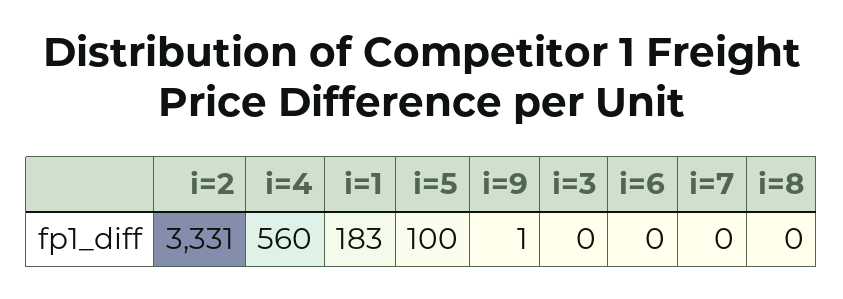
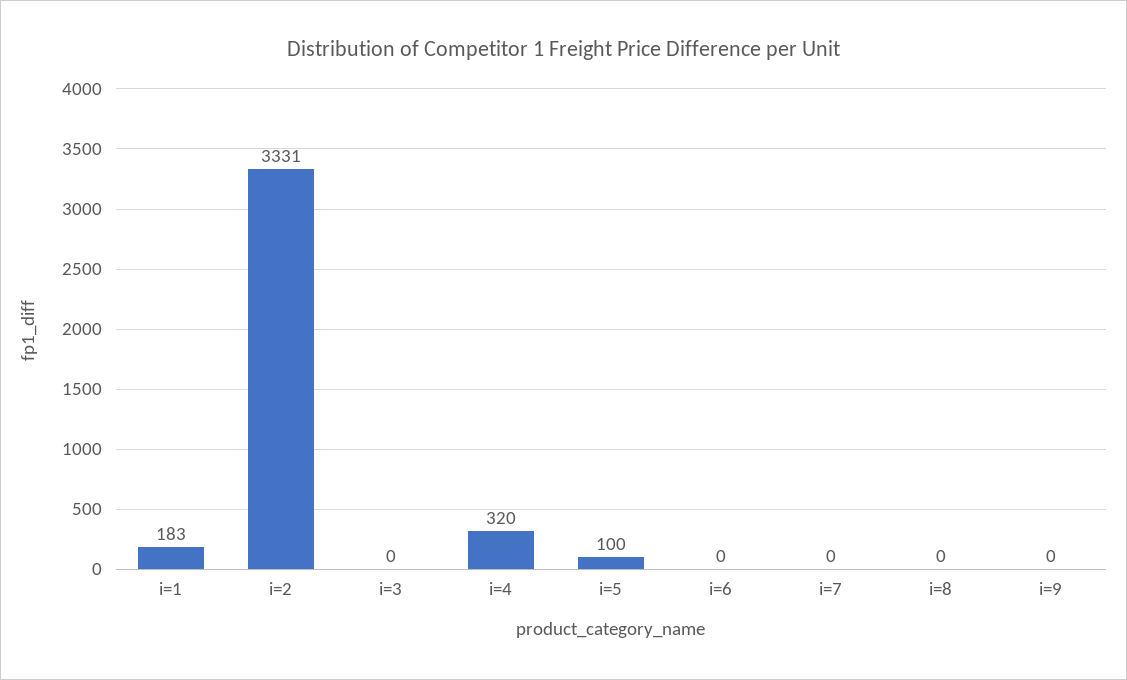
i=4: 560 -> 320
i=9: 1 -> 0

